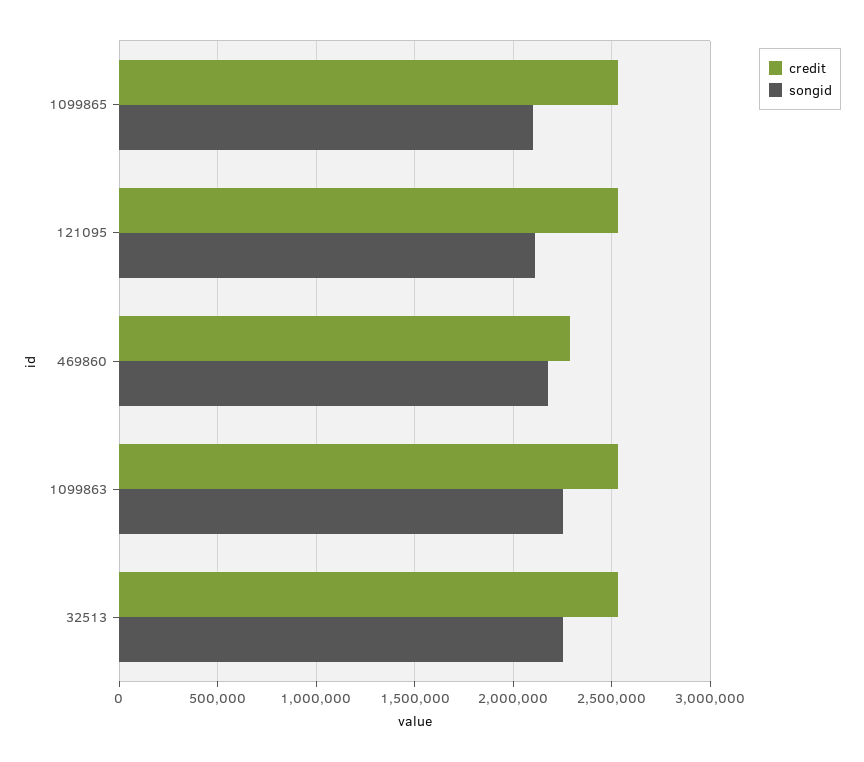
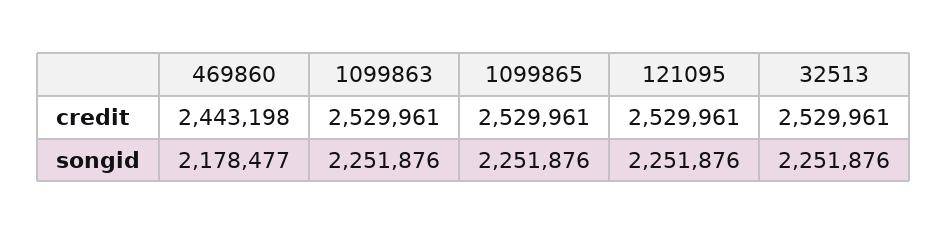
songid, 1099865: 2100000 -> 2251876
songid, 121095: 2100000 -> 2251876
credit, 469860: 2300000 -> 2443198

